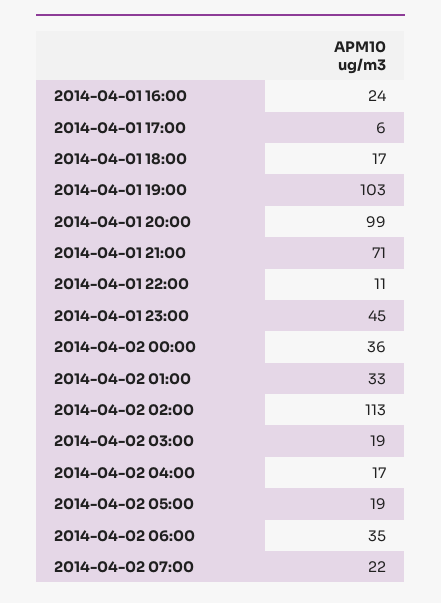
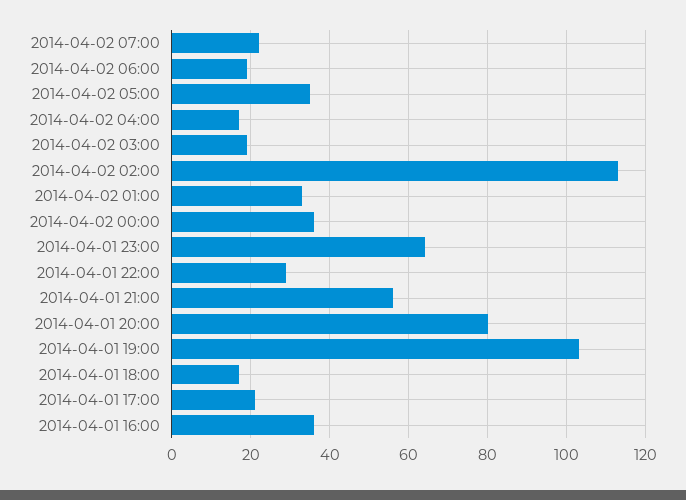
2014-04-01 16:00: 24 -> 35
2014-04-01 17:00: 6 -> 20
2014-04-01 20:00: 99 -> 80
2014-04-01 21:00: 71 -> 55
2014-04-01 22:00: 11 -> 30
2014-04-01 23:00: 45 -> 65
2014-04-02 05:00: 19 -> 35
2014-04-02 06:00: 35 -> 20

